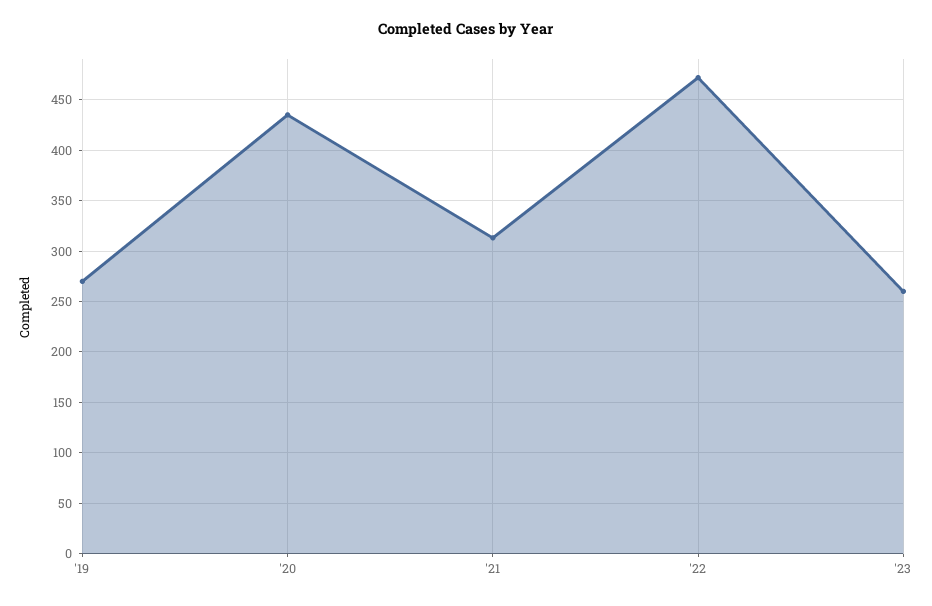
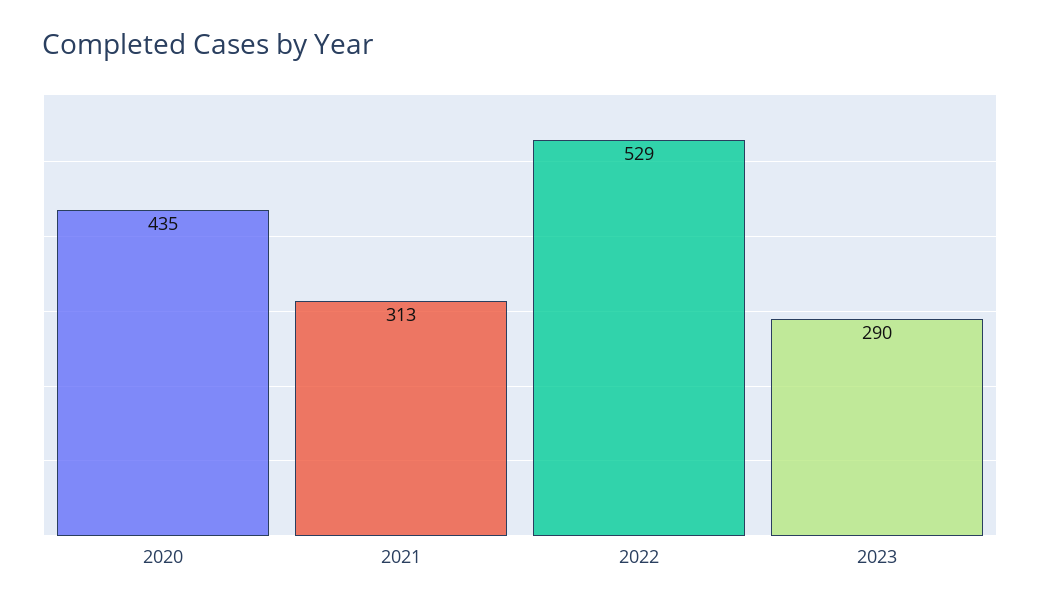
'19: 270 -> none
'22: 470 -> 529
'23: 260 -> 290

